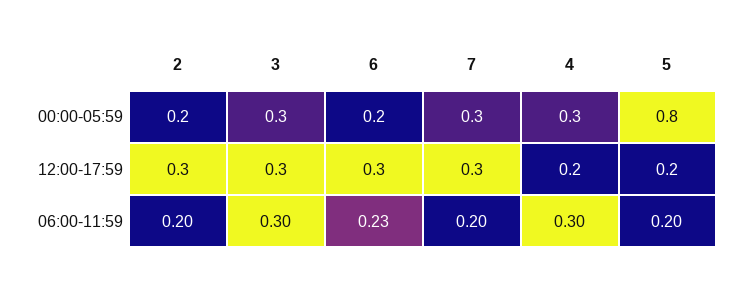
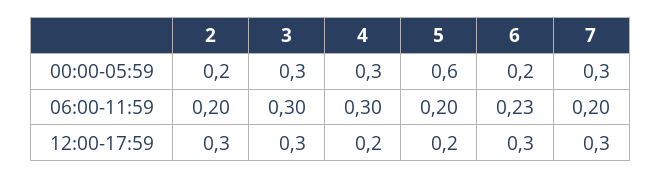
5, 00:00-05:59: 0.8 -> 0.6

